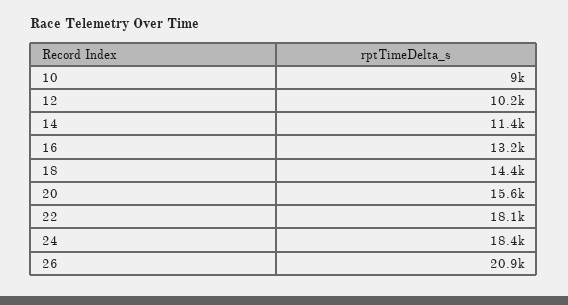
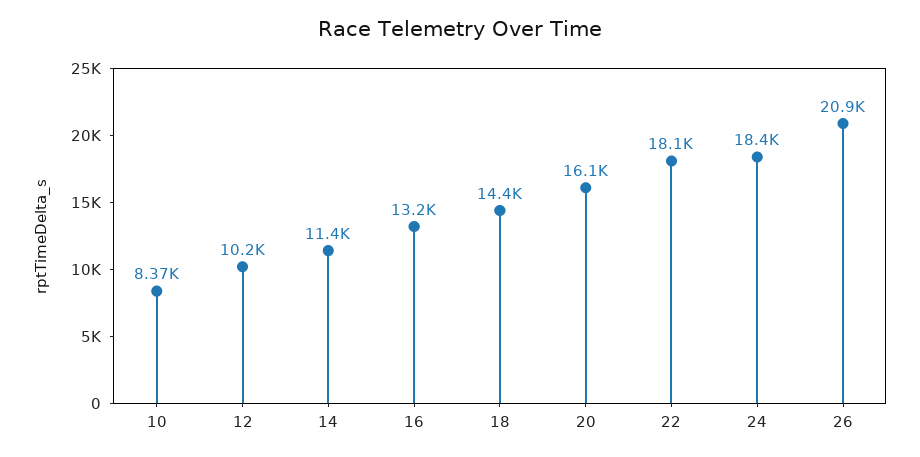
10: 9000 -> 8370
20: 15600 -> 16100

